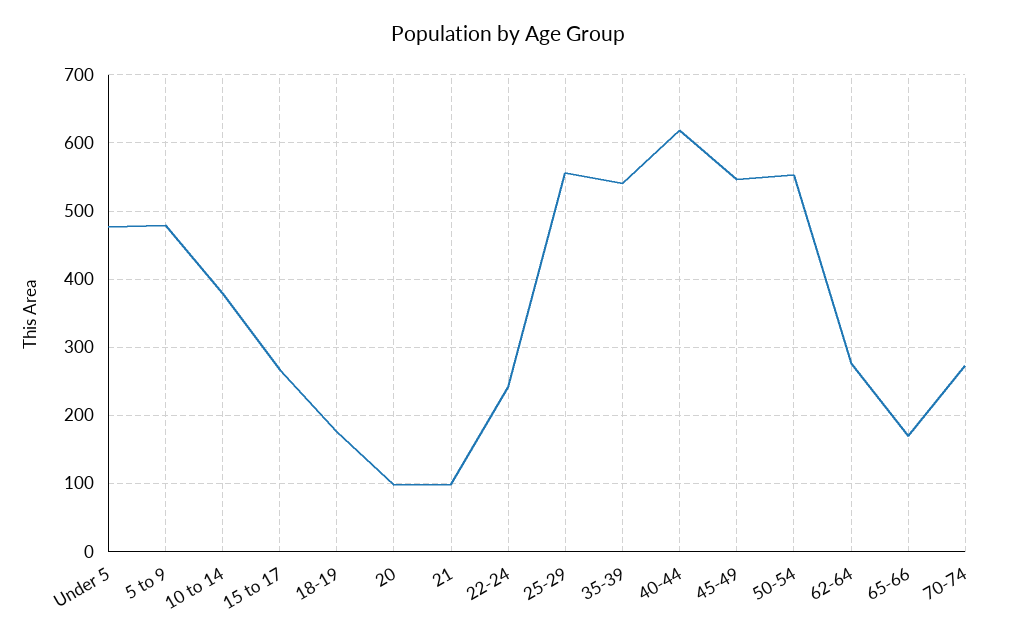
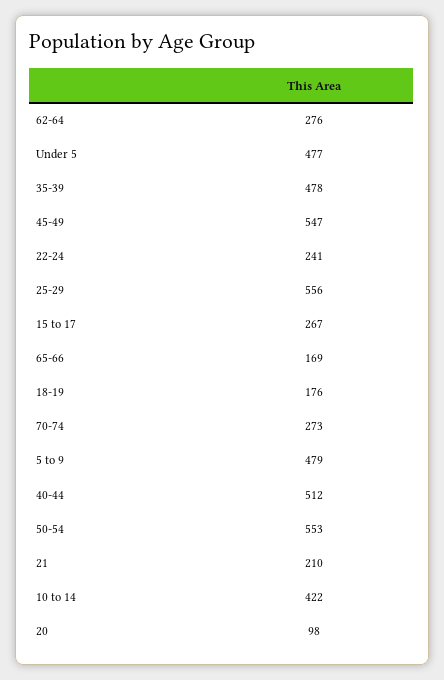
10 to 14: 380 -> 422
21: 100 -> 210
35-39: 540 -> 478
40-44: 620 -> 512

